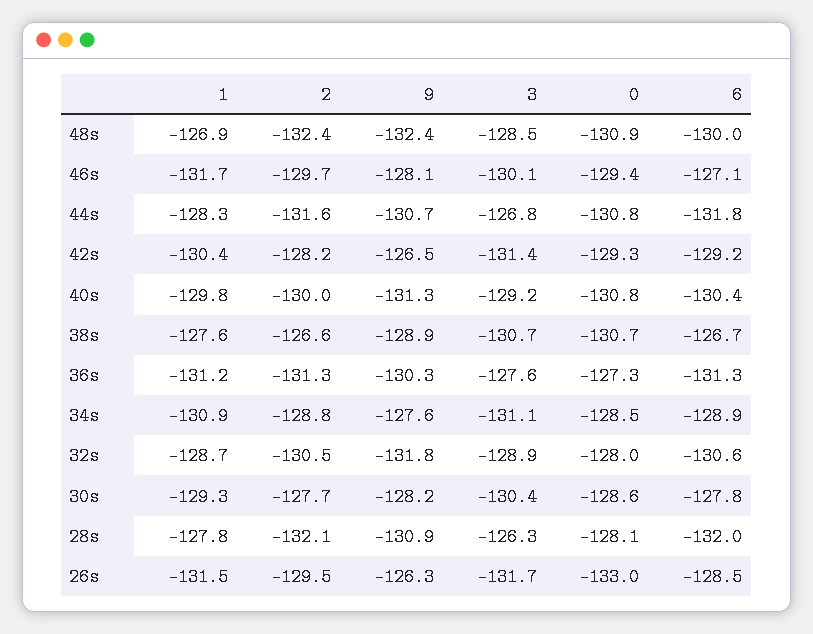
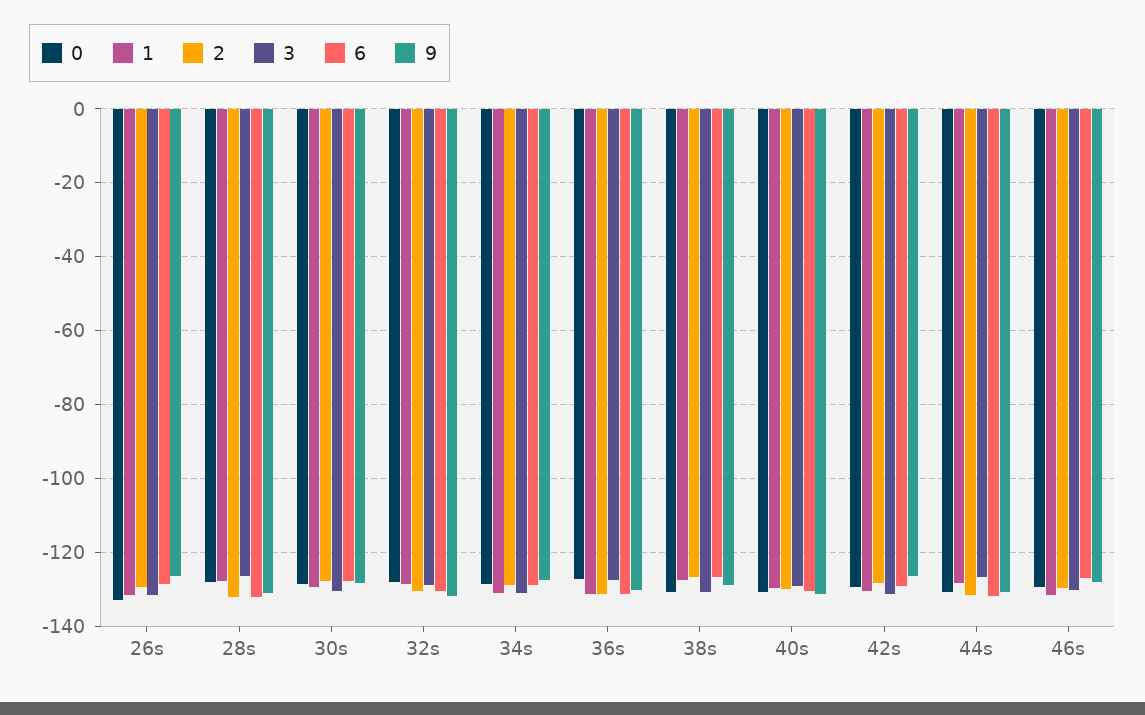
1, 48s: -126.9 -> none
2, 48s: -132.4 -> none
9, 48s: -132.4 -> none
3, 48s: -128.5 -> none
0, 48s: -130.9 -> none
6, 48s: -130 -> none

